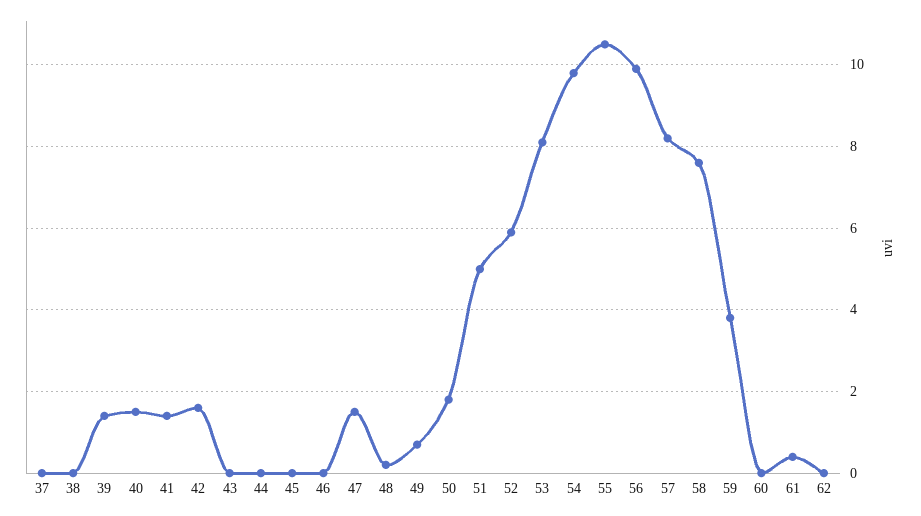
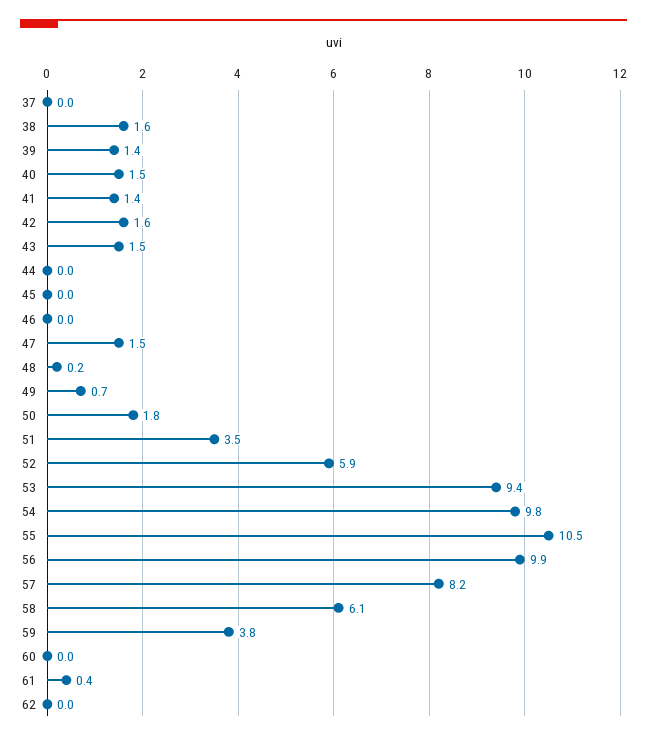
38: 0 -> 1.6
43: 0 -> 1.5
51: 5 -> 3.5
53: 8 -> 9.4
58: 7.5 -> 6.1

